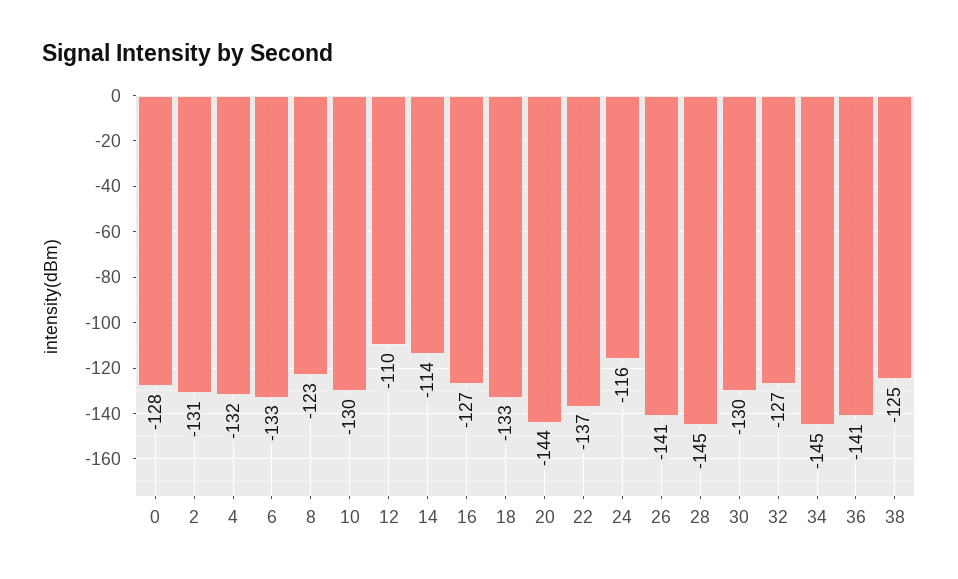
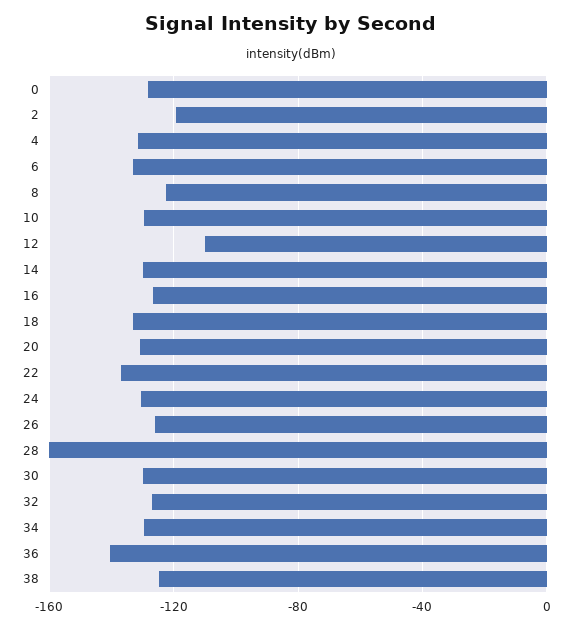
2: -131 -> -120
14: -114 -> -130
20: -144 -> -130
24: -116 -> -130
26: -141 -> -125
28: -145 -> -160
34: -145 -> -130

